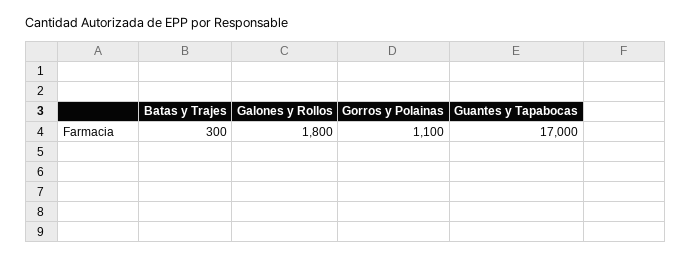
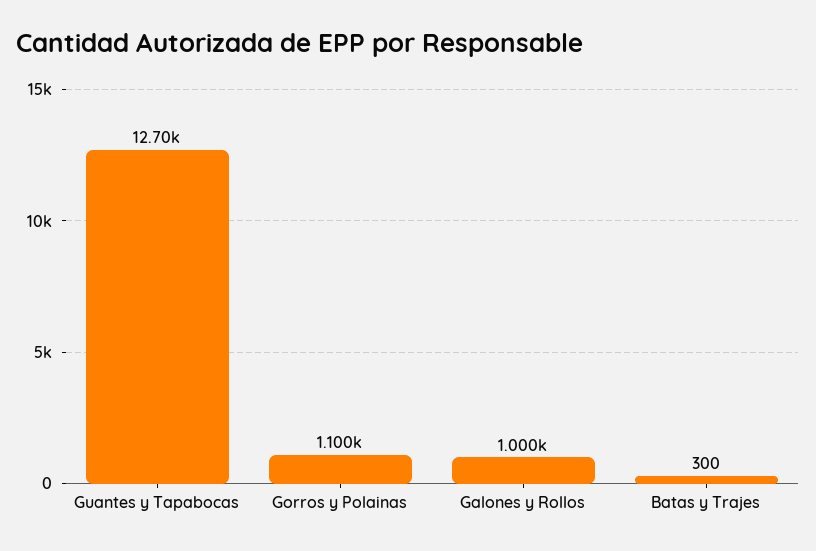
Galones y Rollos: 1800 -> 1000
Guantes y Tapabocas: 17000 -> 12700

